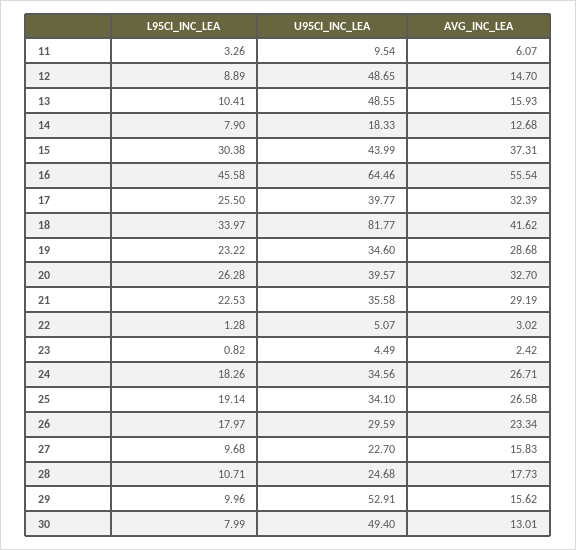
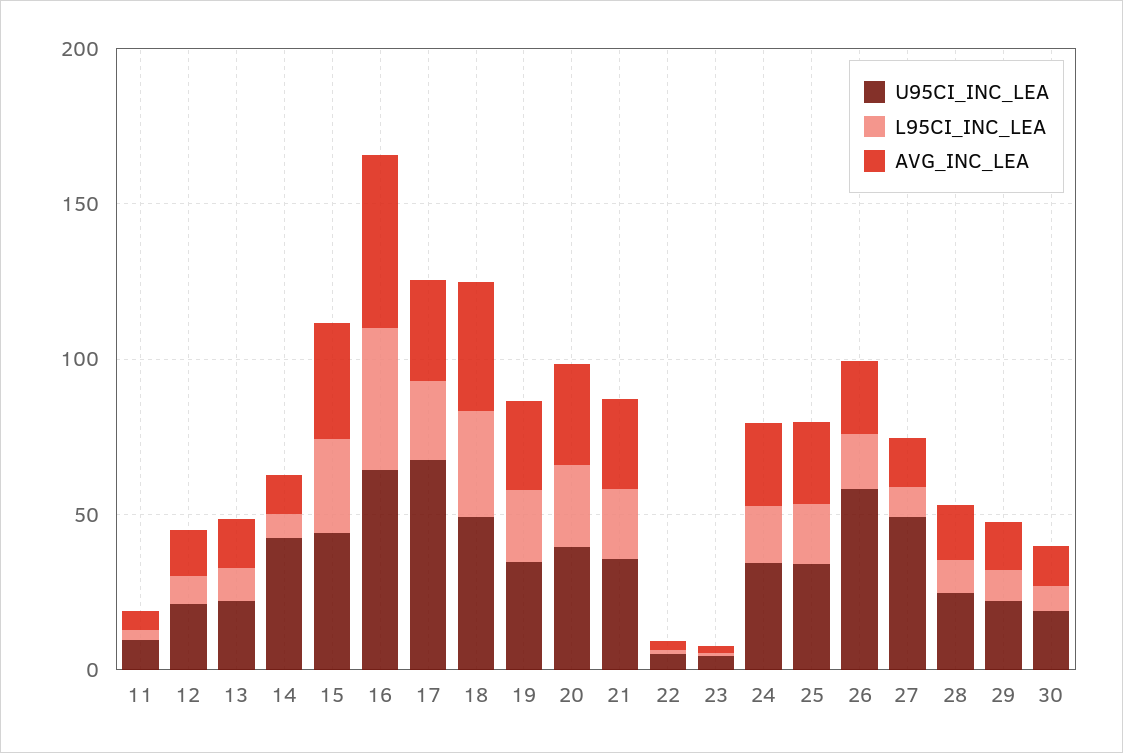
U95CI_INC_LEA, 12: 48.65 -> 20
U95CI_INC_LEA, 13: 48.55 -> 20
U95CI_INC_LEA, 14: 18.33 -> 40
U95CI_INC_LEA, 17: 39.77 -> 70
U95CI_INC_LEA, 18: 81.77 -> 50
U95CI_INC_LEA, 26: 29.59 -> 60
U95CI_INC_LEA, 27: 22.7 -> 50
U95CI_INC_LEA, 29: 52.91 -> 20
U95CI_INC_LEA, 30: 49.4 -> 20

